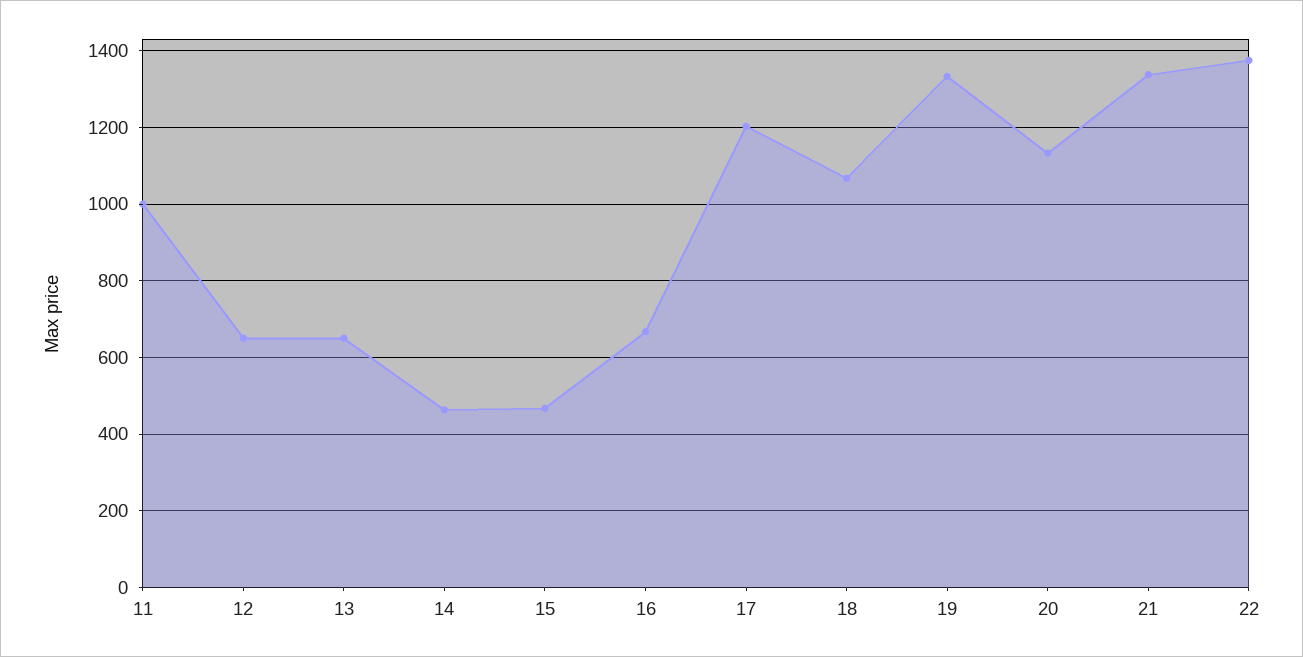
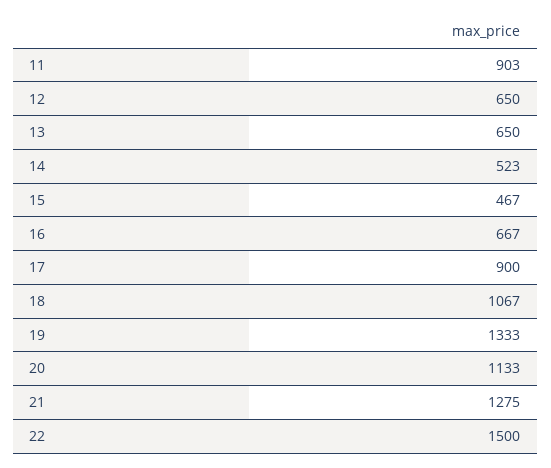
11: 1000 -> 903
14: 460 -> 523
17: 1200 -> 900
21: 1340 -> 1275
22: 1380 -> 1500

